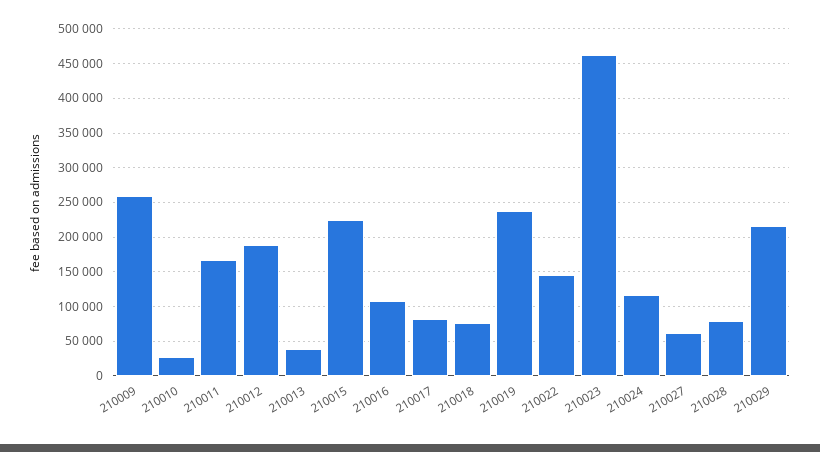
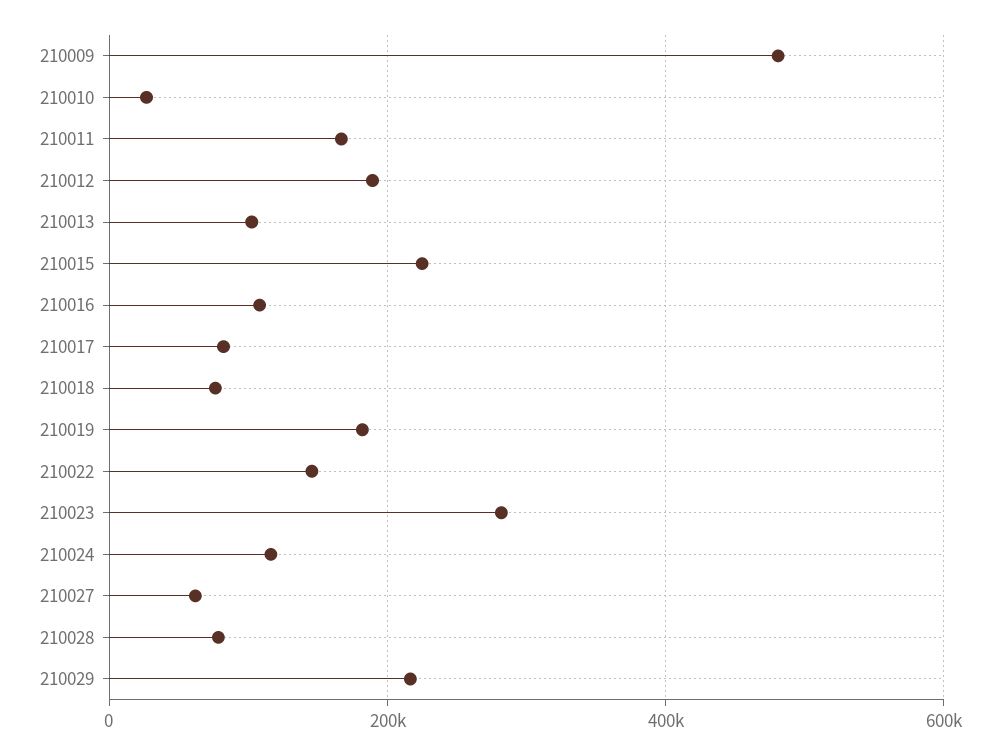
210009: 260000 -> 480000
210013: 40000 -> 100000
210019: 240000 -> 180000
210023: 460000 -> 280000

